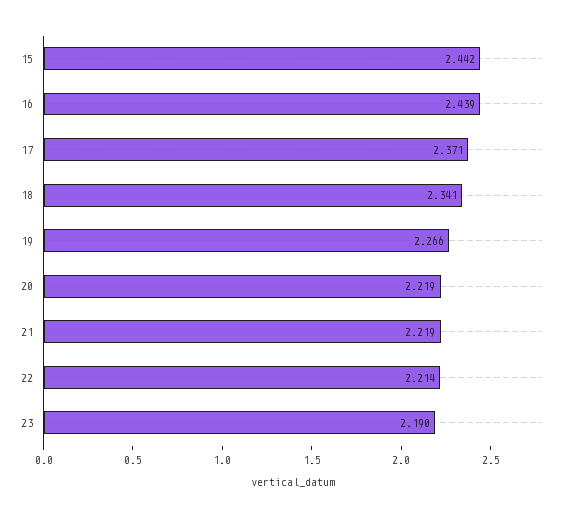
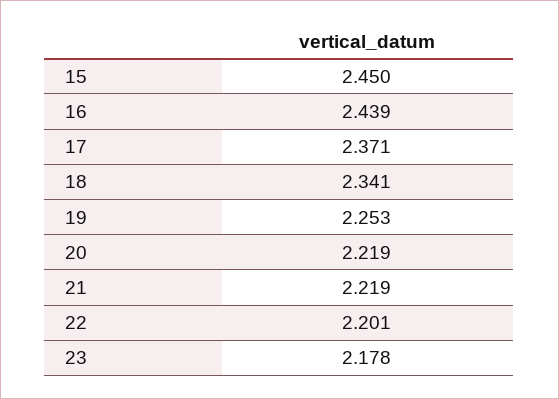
15: 2.442 -> 2.45
19: 2.266 -> 2.253
22: 2.214 -> 2.201
23: 2.19 -> 2.178

